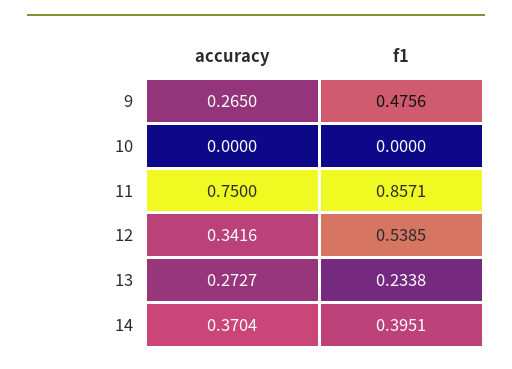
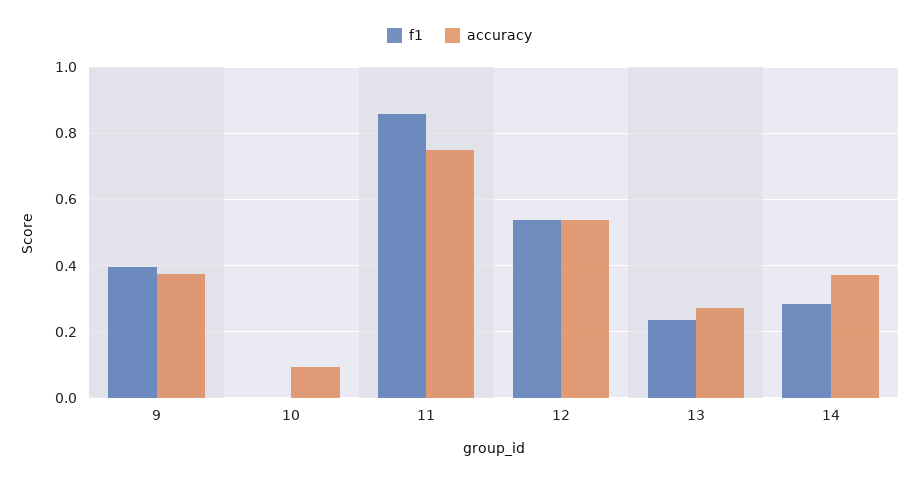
accuracy, 9: 0.265 -> 0.38
f1, 9: 0.4756 -> 0.4
accuracy, 10: 0 -> 0.1
accuracy, 12: 0.3416 -> 0.54
f1, 14: 0.3951 -> 0.28

